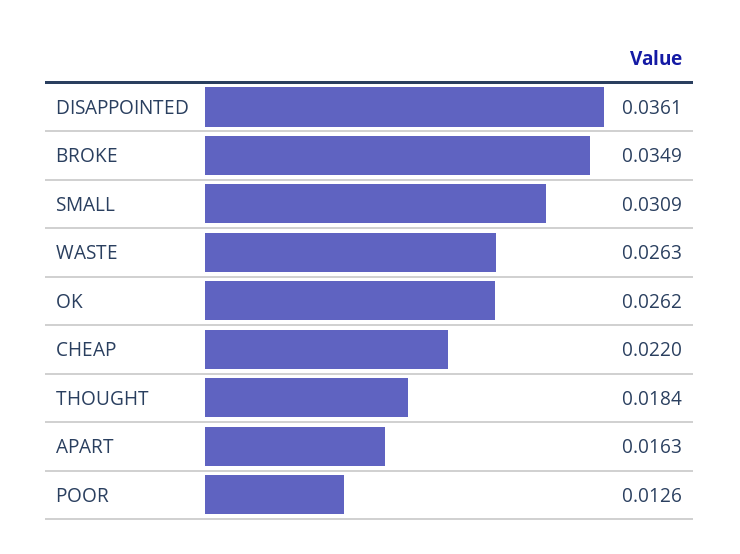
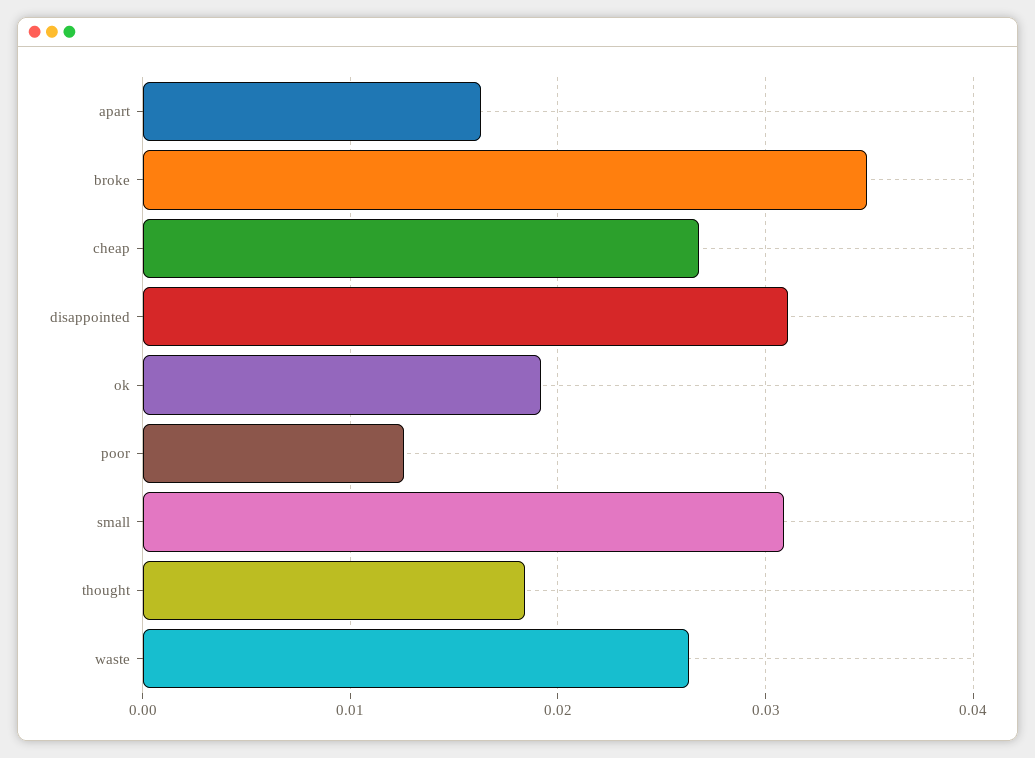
DISAPPOINTED: 0.0361 -> 0.031
OK: 0.0262 -> 0.019
CHEAP: 0.022 -> 0.027

